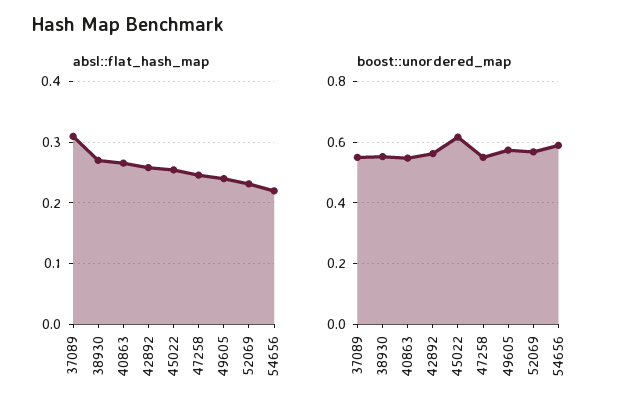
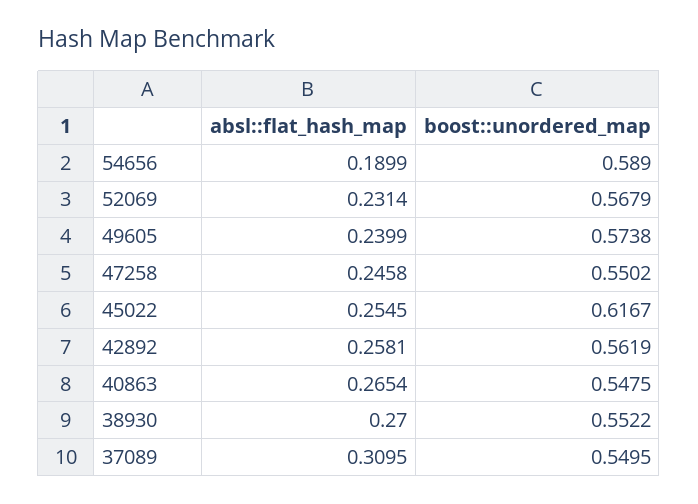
absl::flat_hash_map, 54656: 0.22 -> 0.1899

